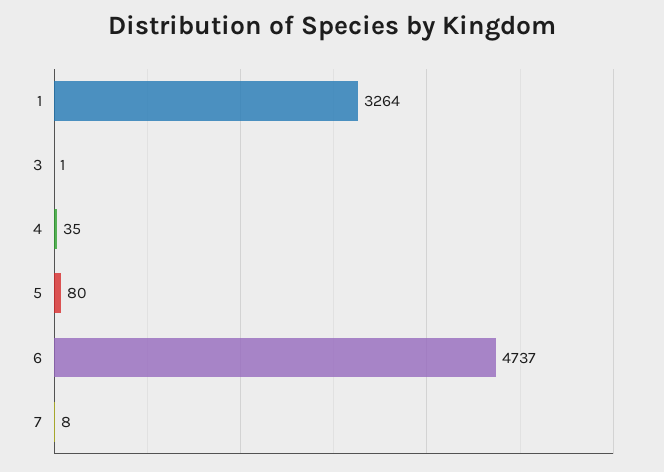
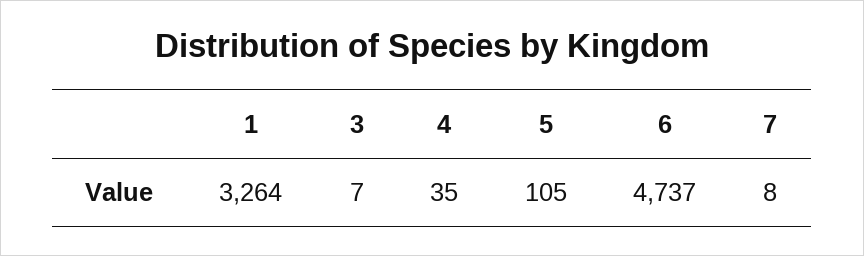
3: 1 -> 7
5: 80 -> 105

